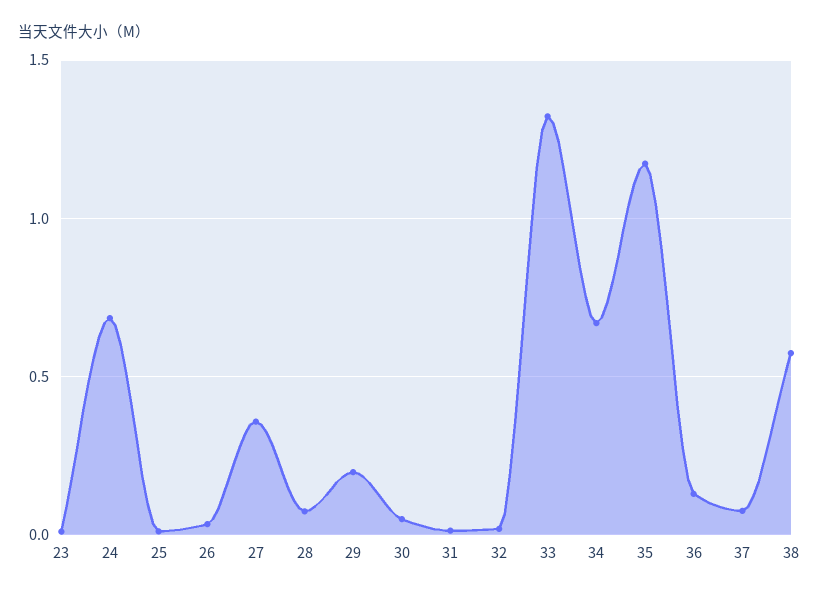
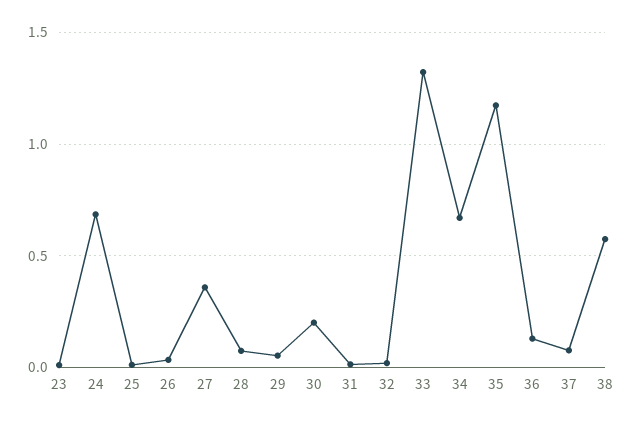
29: 0.2 -> 0.05
30: 0.05 -> 0.2

